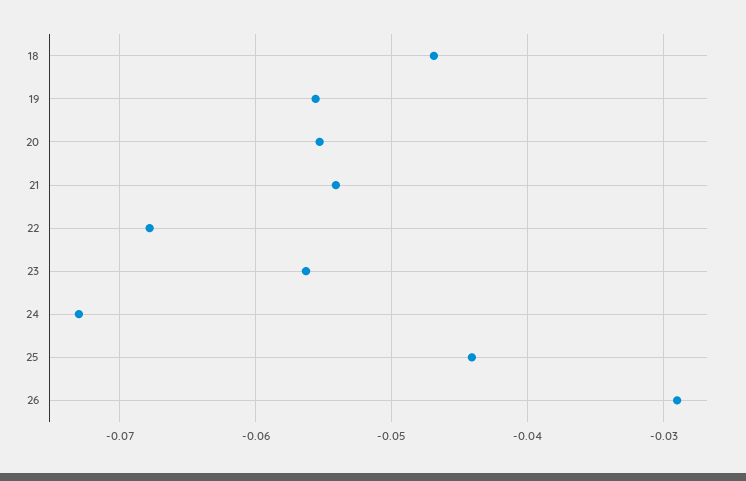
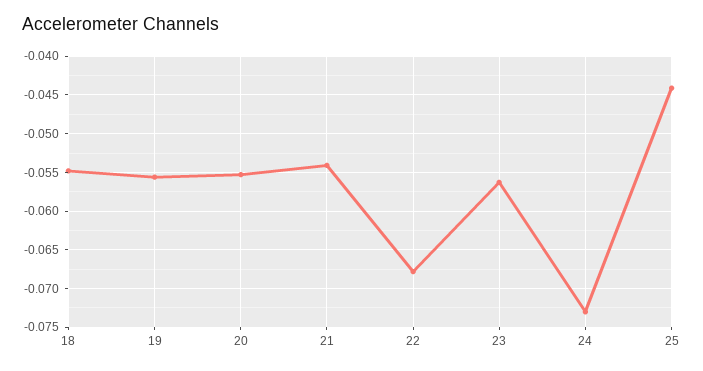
18: -0.047 -> -0.055
26: -0.029 -> none

